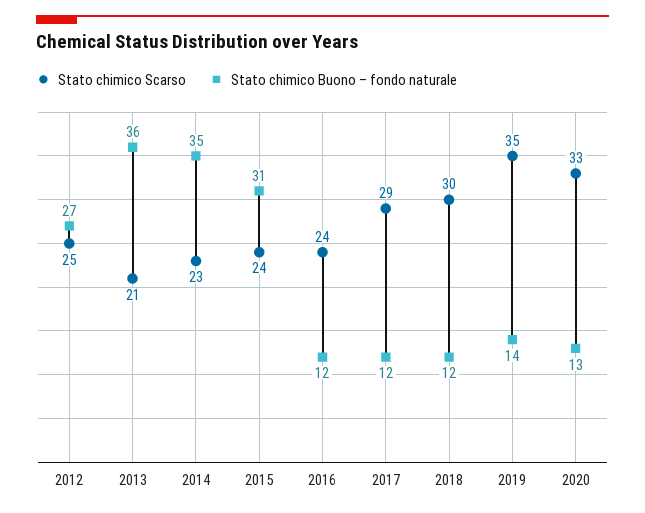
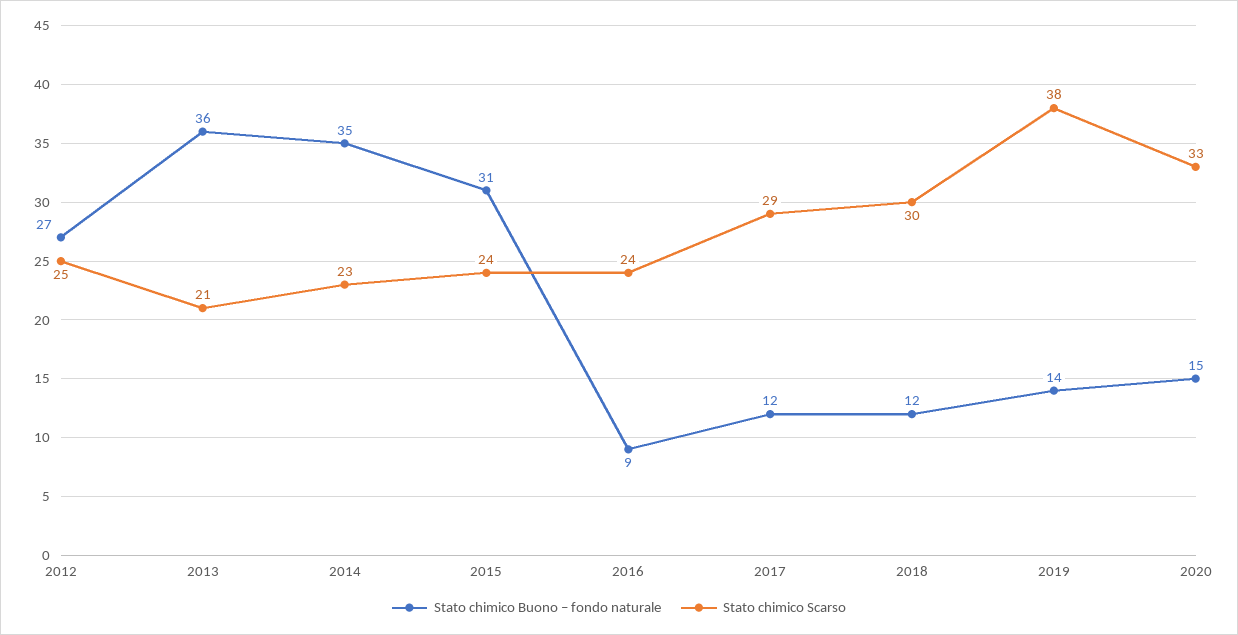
Stato chimico Buono – fondo naturale, 2016: 12 -> 9
Stato chimico Scarso, 2019: 35 -> 38
Stato chimico Buono – fondo naturale, 2020: 13 -> 15

